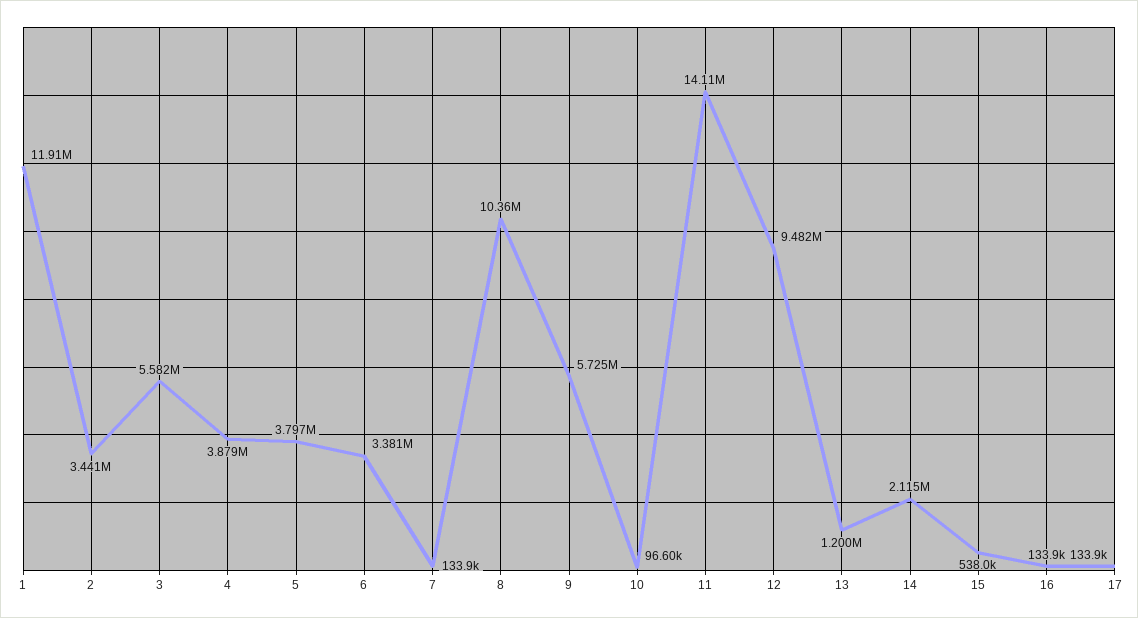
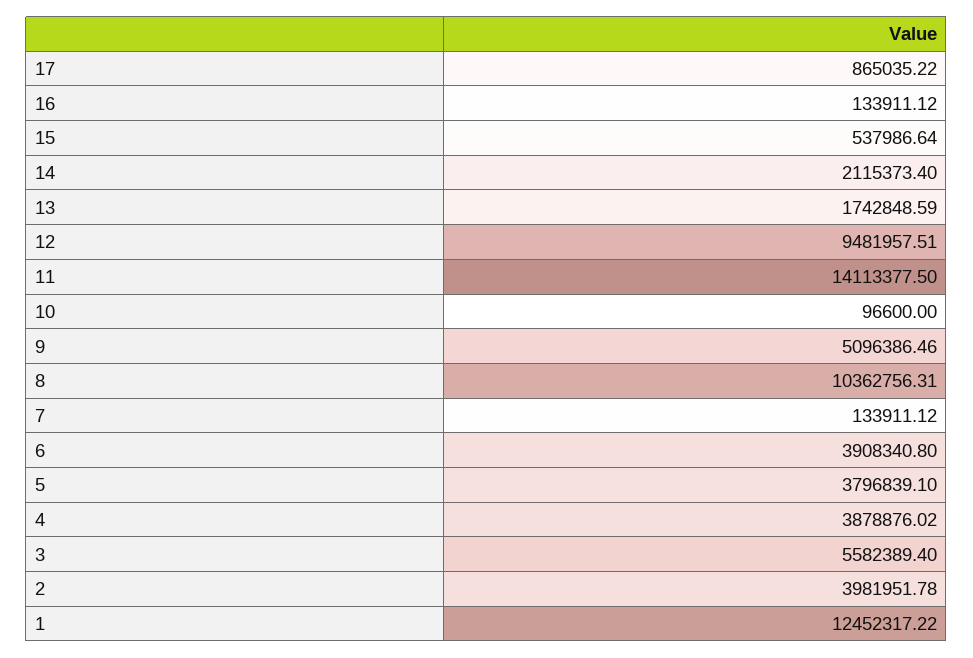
1: 11910000 -> 12452317.22
2: 3441000 -> 3981951.78
6: 3381000 -> 3908340.8
9: 5725000 -> 5096386.46
13: 1200000 -> 1742848.59
17: 133900 -> 865035.22

